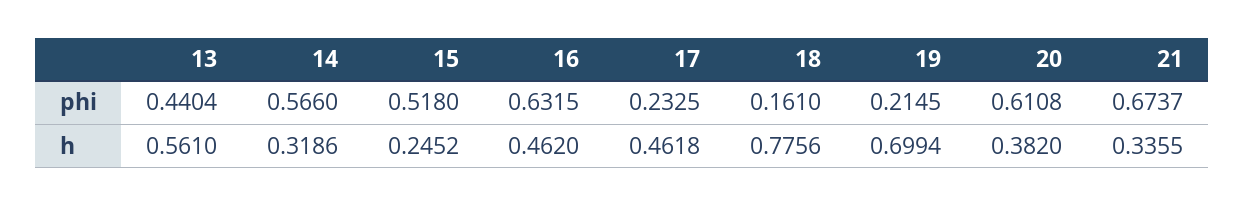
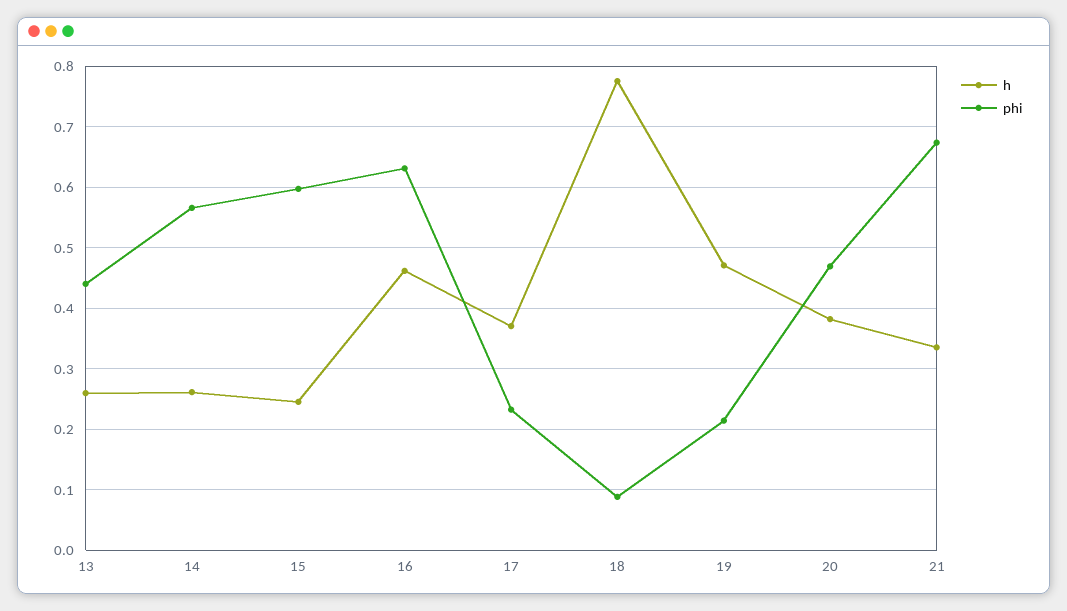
phi, 15: 0.518 -> 0.6
phi, 18: 0.161 -> 0.09
phi, 20: 0.6108 -> 0.47
h, 13: 0.561 -> 0.26
h, 14: 0.3186 -> 0.26
h, 17: 0.4618 -> 0.37
h, 19: 0.6994 -> 0.47

